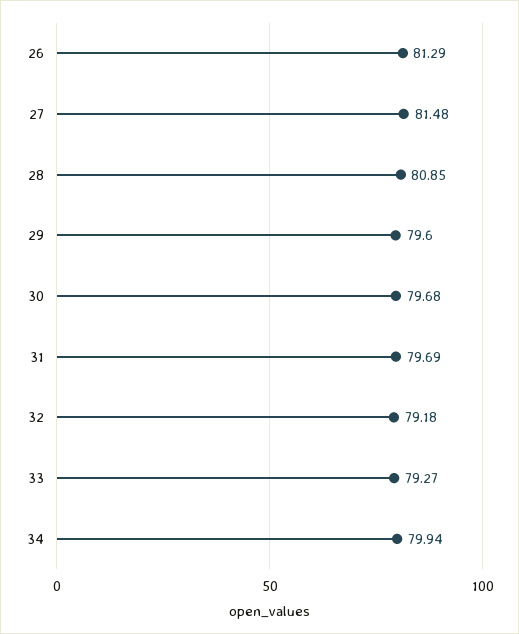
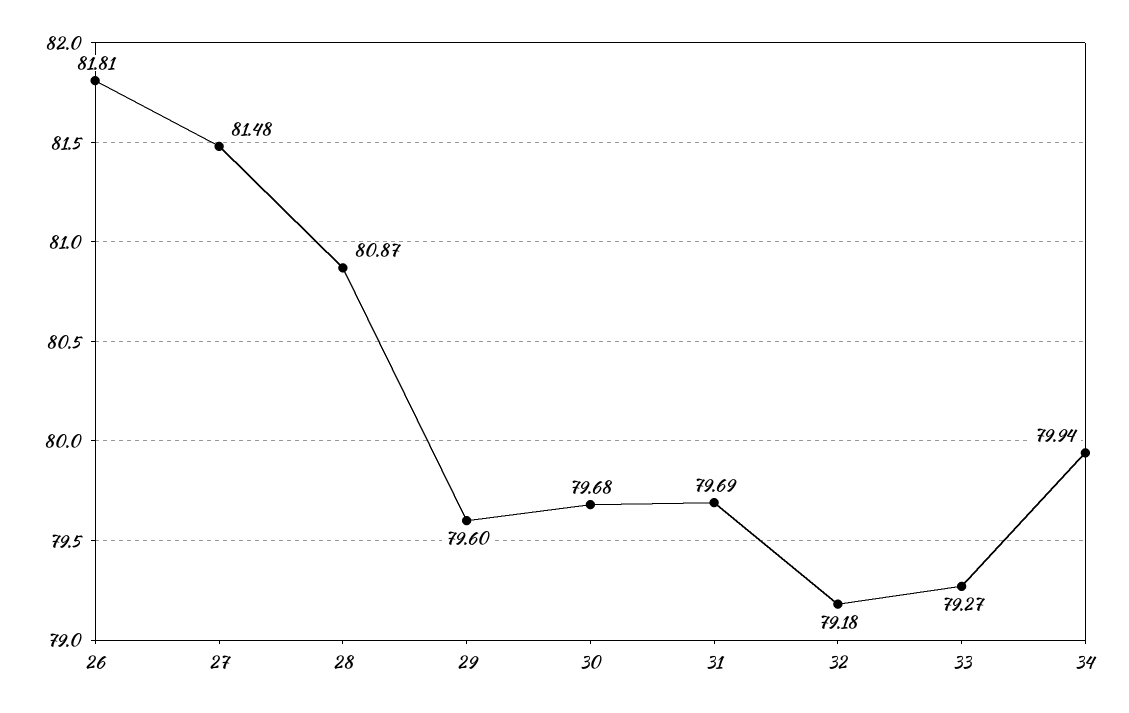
26: 81.29 -> 81.81
28: 80.85 -> 80.87

